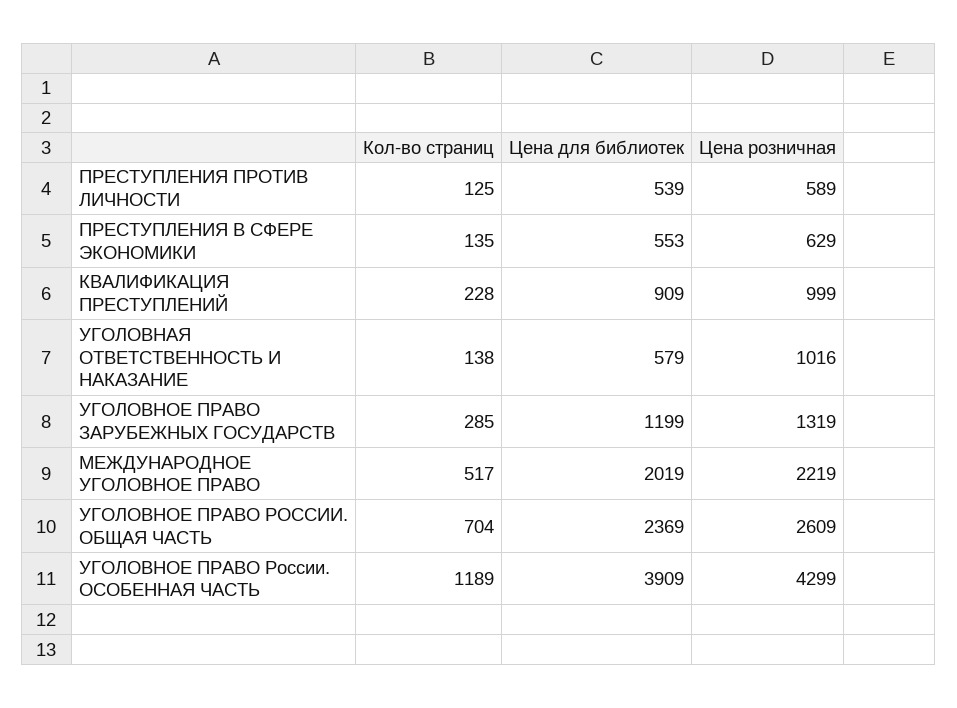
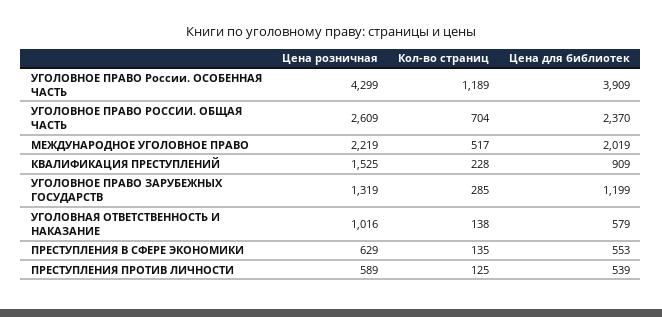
Цена розничная, КВАЛИФИКАЦИЯ ПРЕСТУПЛЕНИЙ: 999 -> 1525
Цена для библиотек, УГОЛОВНОЕ ПРАВО РОССИИ. ОБЩАЯ ЧАСТЬ: 2369 -> 2370

